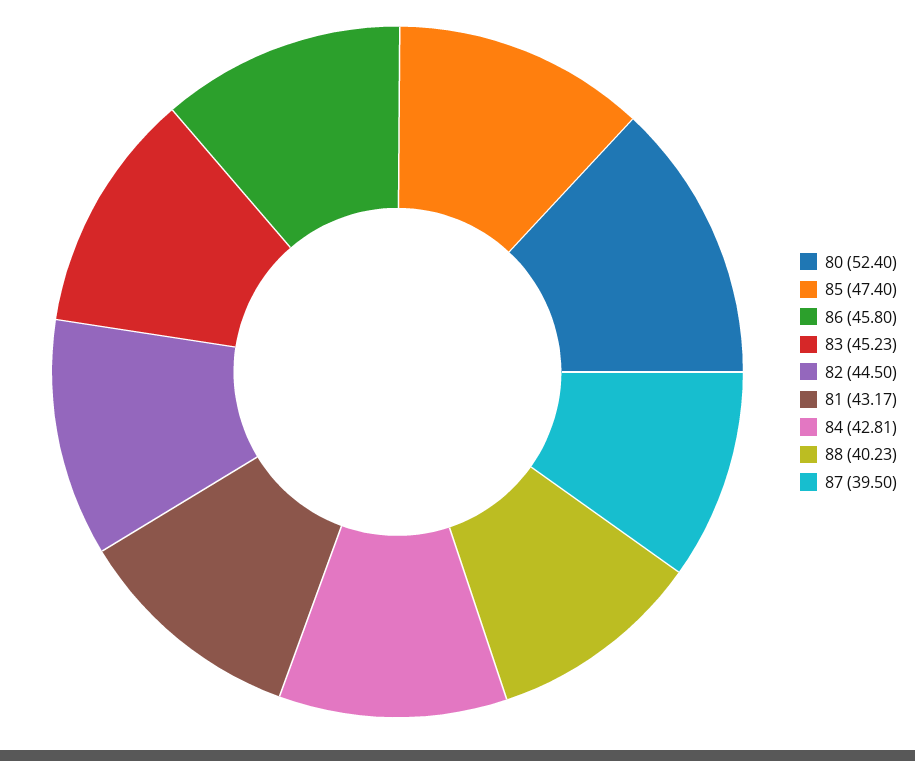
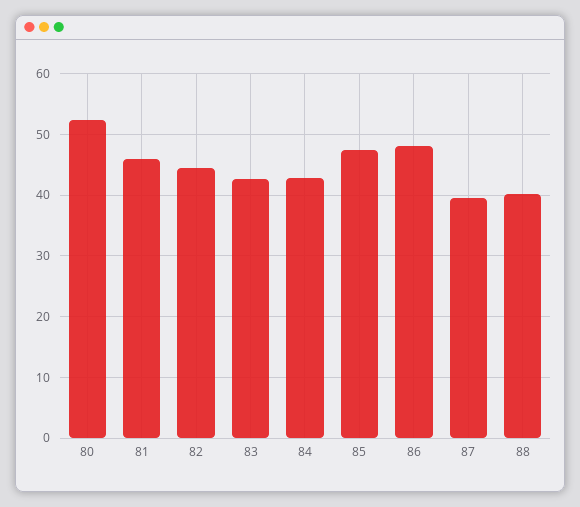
86: 45.8 -> 48
83: 45.23 -> 43
81: 43.17 -> 46

